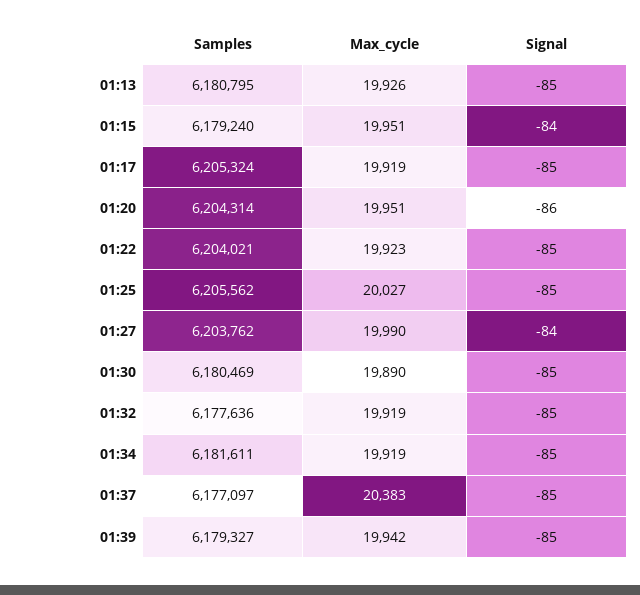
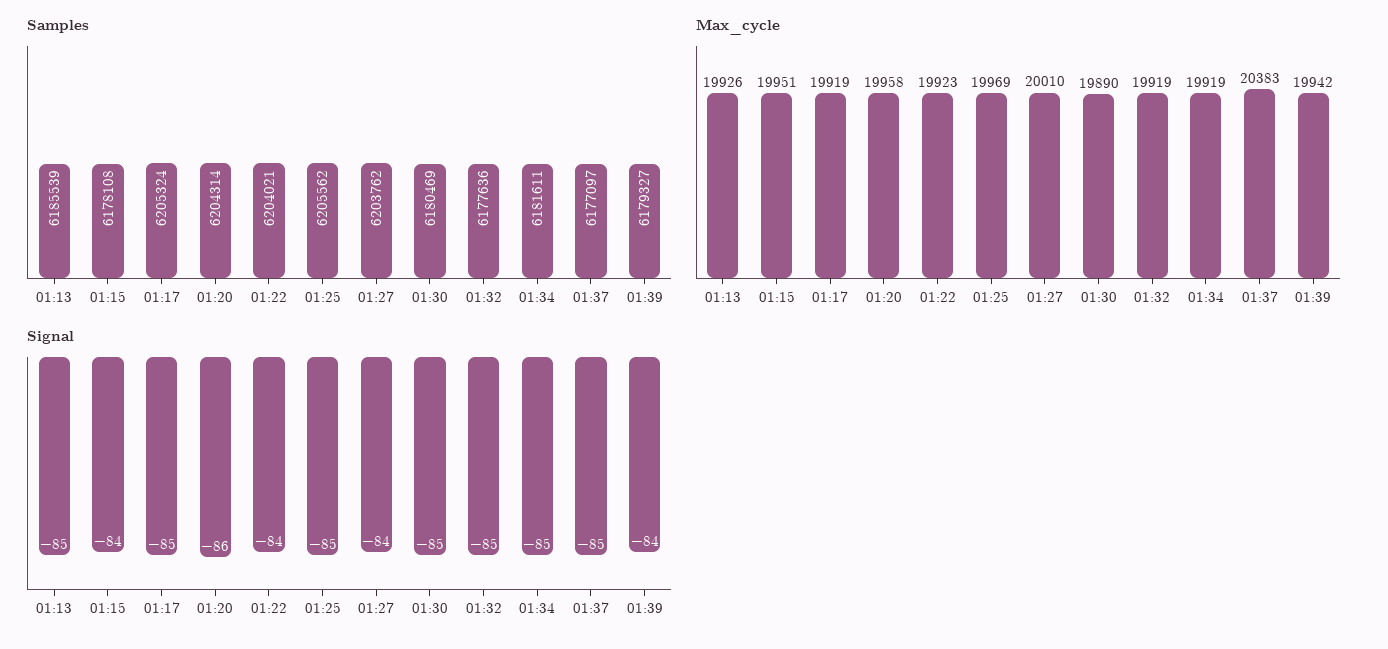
Samples, 01:13: 6180795 -> 6185539
Samples, 01:15: 6179240 -> 6178108
Max_cycle, 01:20: 19951 -> 19958
Signal, 01:22: -85 -> -84
Max_cycle, 01:25: 20027 -> 19969
Max_cycle, 01:27: 19990 -> 20010
Signal, 01:39: -85 -> -84

